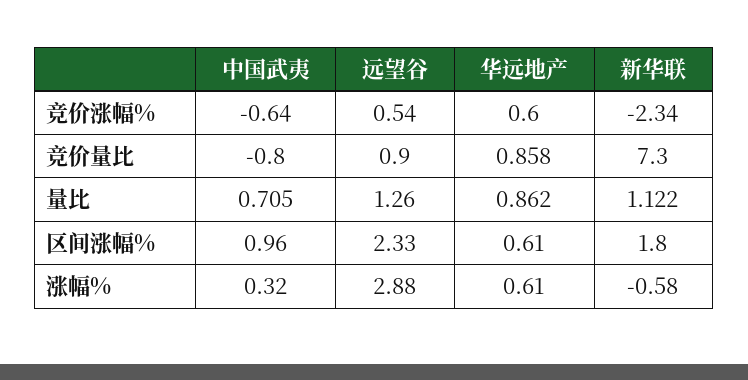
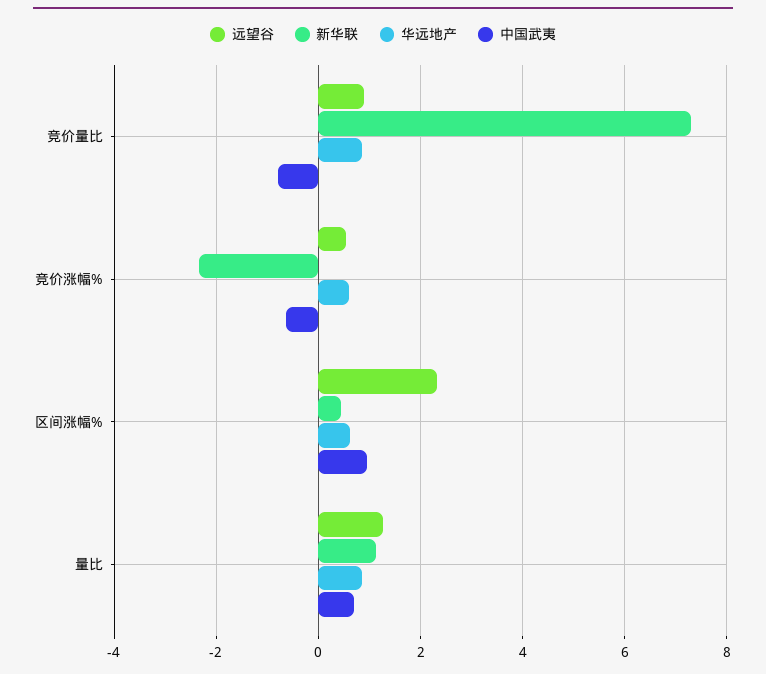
新华联, 区间涨幅%: 1.8 -> 0.4
中国武夷, 涨幅%: 0.32 -> none
远望谷, 涨幅%: 2.88 -> none
华远地产, 涨幅%: 0.61 -> none
新华联, 涨幅%: -0.58 -> none

